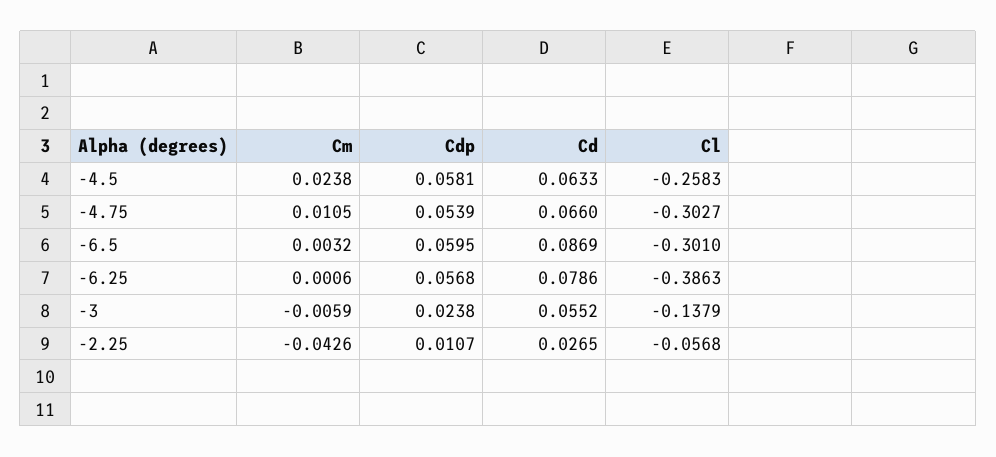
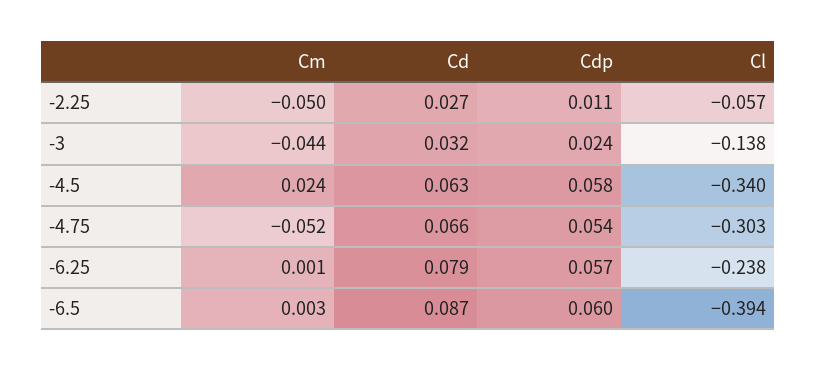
Cl, -4.5: -0.2583 -> -0.34
Cm, -4.75: 0.0105 -> -0.052
Cl, -6.5: -0.301 -> -0.394
Cl, -6.25: -0.3863 -> -0.238
Cm, -3: -0.0059 -> -0.044
Cd, -3: 0.0552 -> 0.032
Cm, -2.25: -0.0426 -> -0.05

